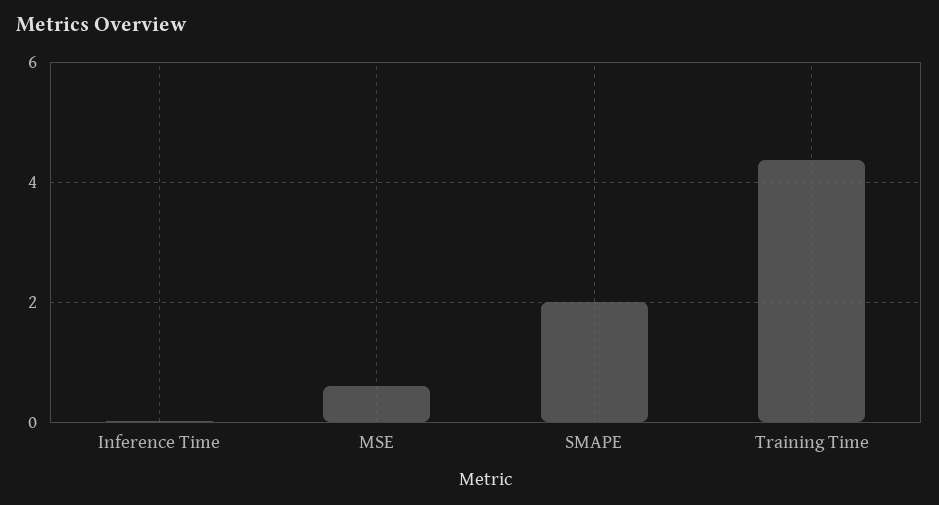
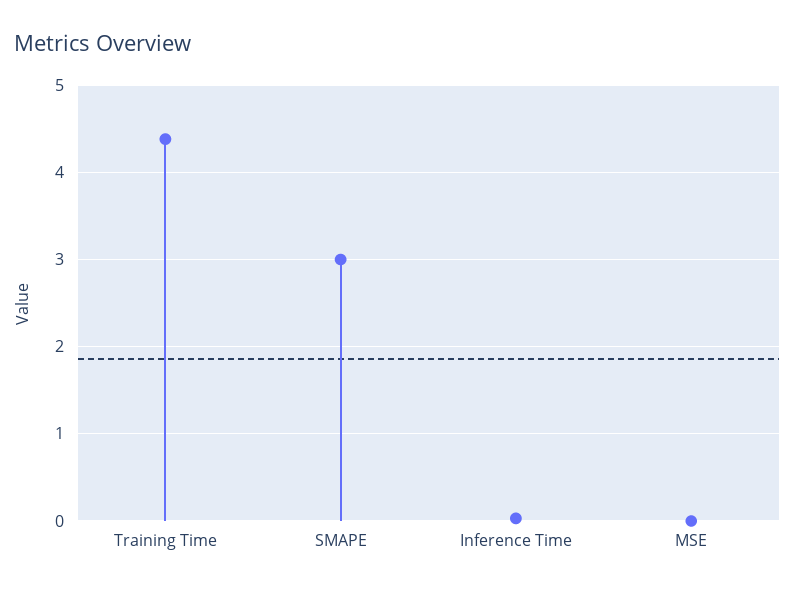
MSE: 0.6 -> 0
SMAPE: 2 -> 3

